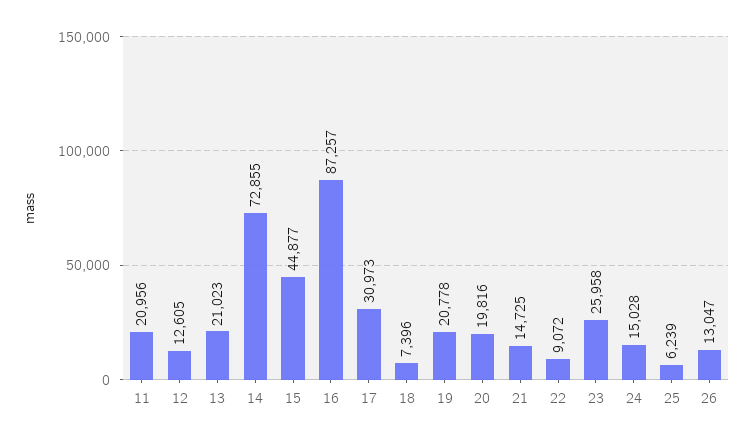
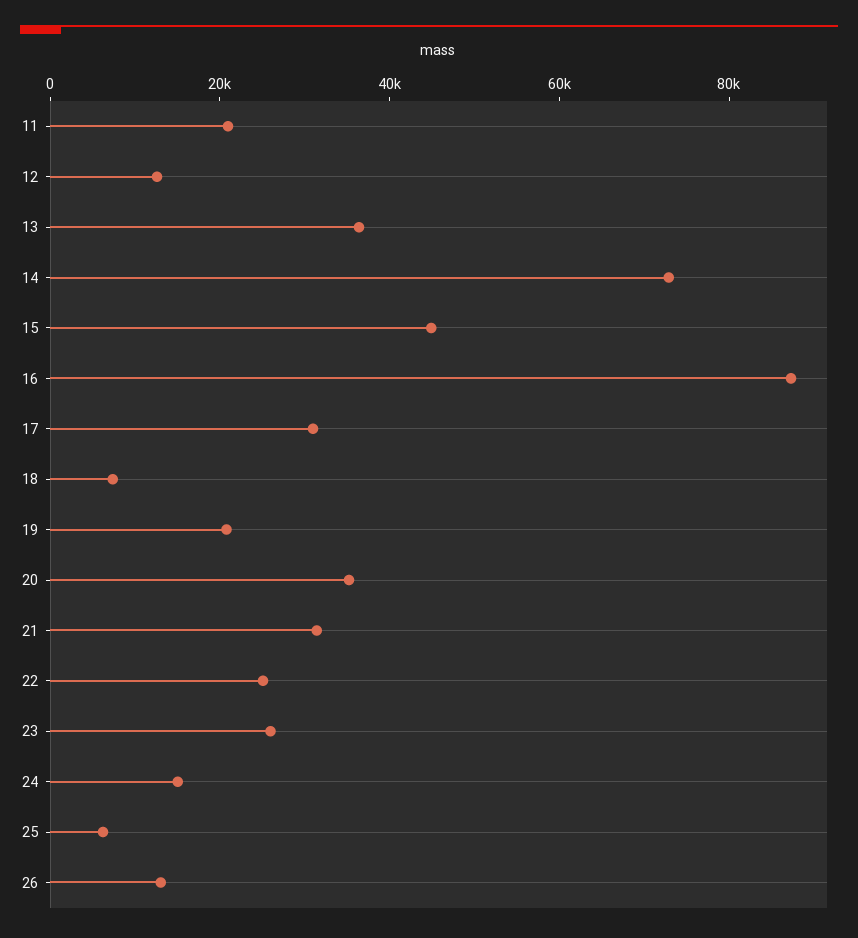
13: 21023 -> 35000
20: 19816 -> 35000
21: 14725 -> 30000
22: 9072 -> 25000

